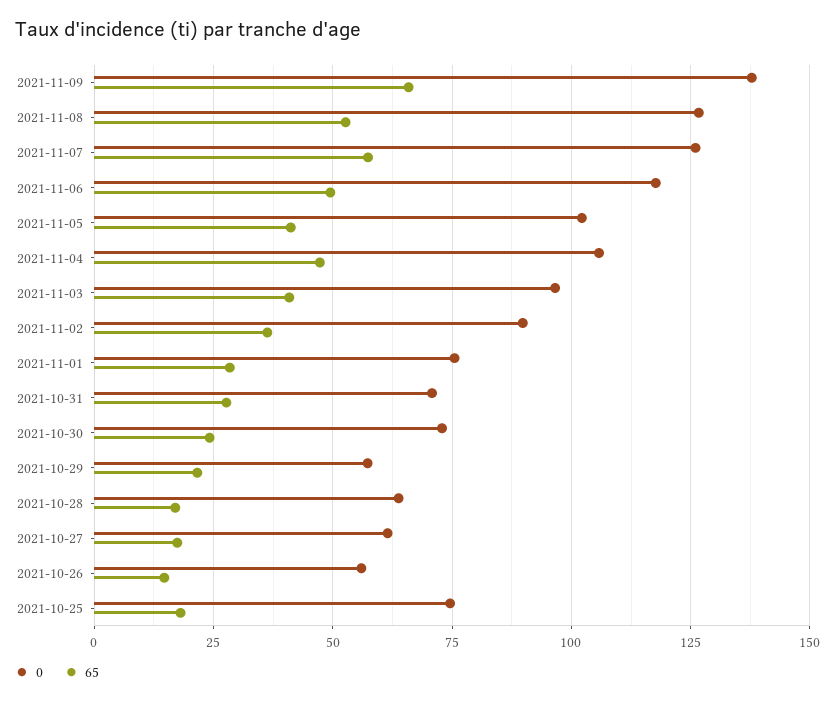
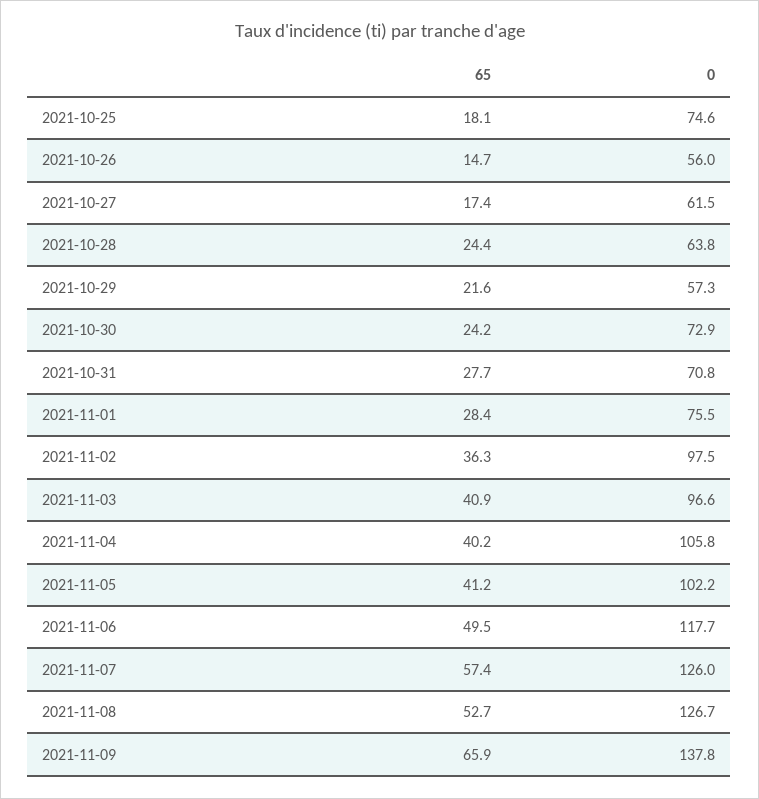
65, 2021-11-04: 47.5 -> 40.2
0, 2021-11-02: 90 -> 97.5
65, 2021-10-28: 17.5 -> 24.4

